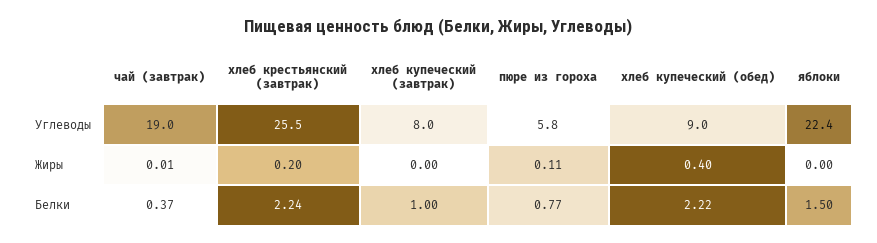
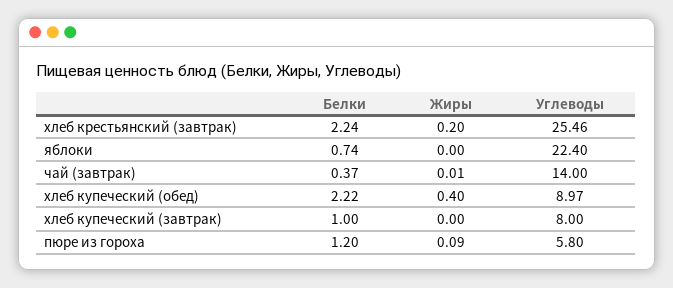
чай (завтрак), Углеводы: 19 -> 14
пюре из гороха, Жиры: 0.11 -> 0.09
пюре из гороха, Белки: 0.77 -> 1.2
яблоки, Белки: 1.5 -> 0.74

